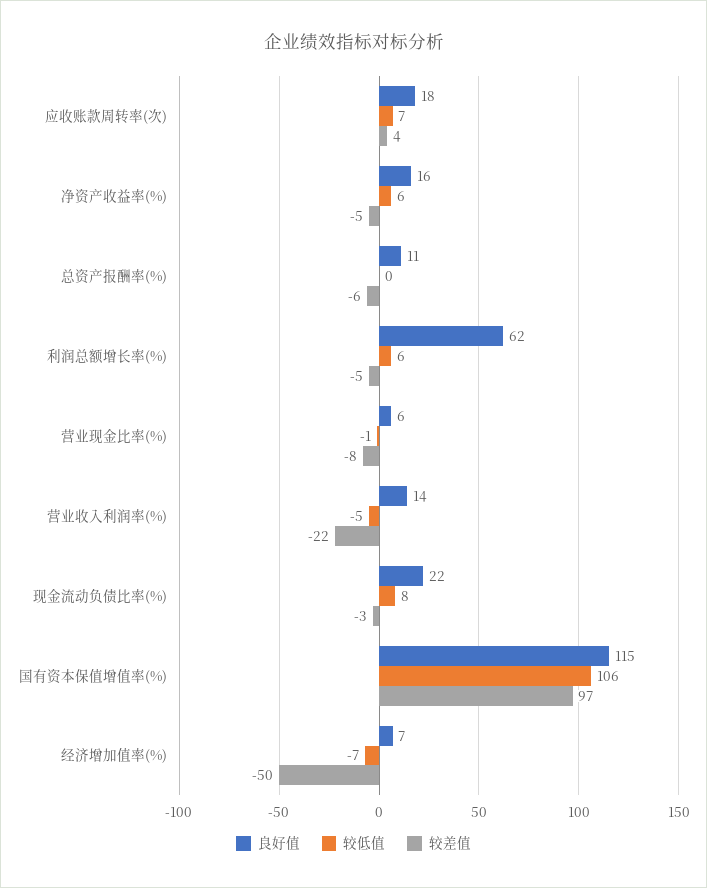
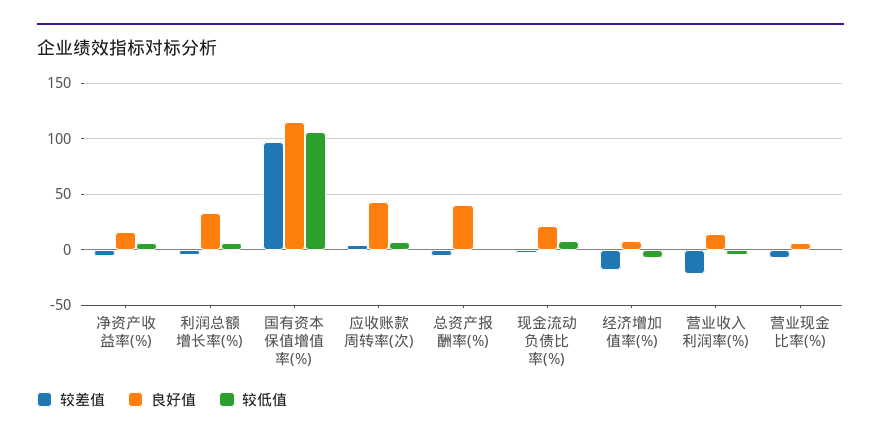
良好值, 应收账款周转率(次): 18 -> 40
良好值, 总资产报酬率(%): 11 -> 40
良好值, 利润总额增长率(%): 62 -> 30
较差值, 经济增加值率(%): -50 -> -20

